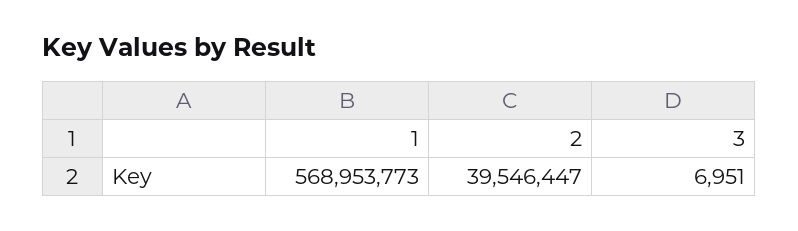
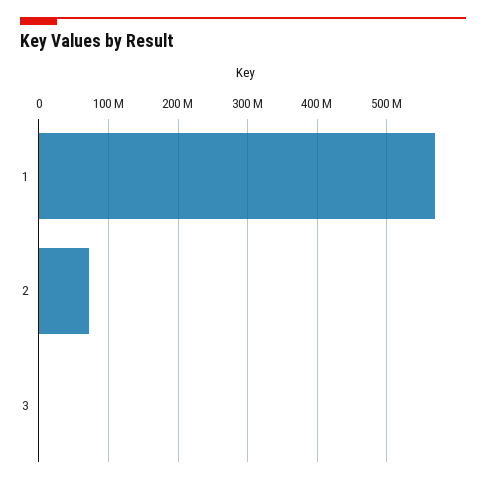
2: 39546447 -> 70000000

